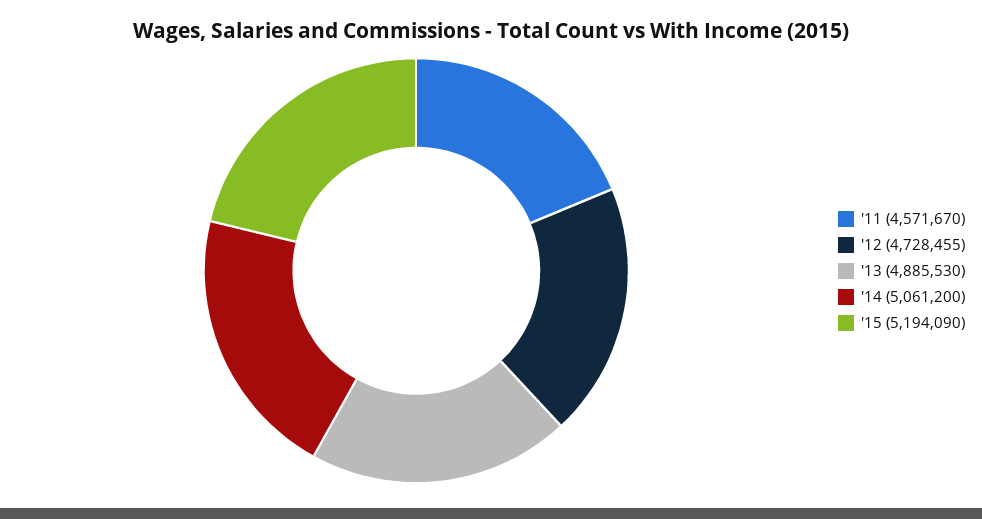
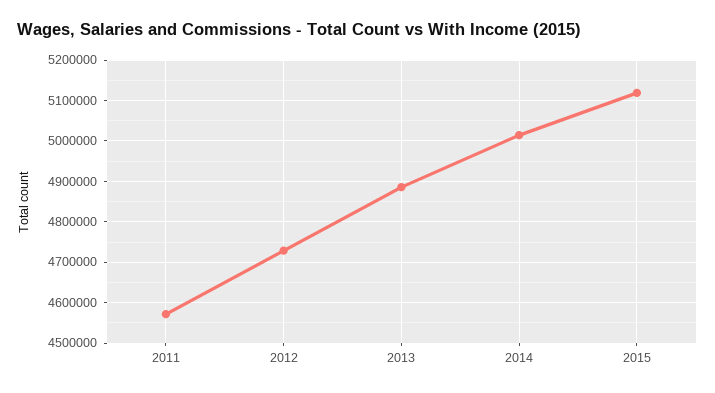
'14: 5061200 -> 5020000
'15: 5194090 -> 5120000

